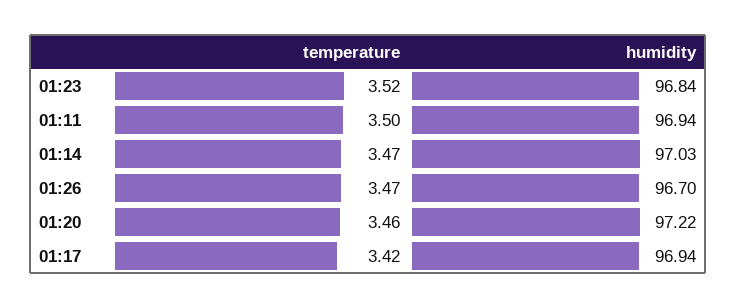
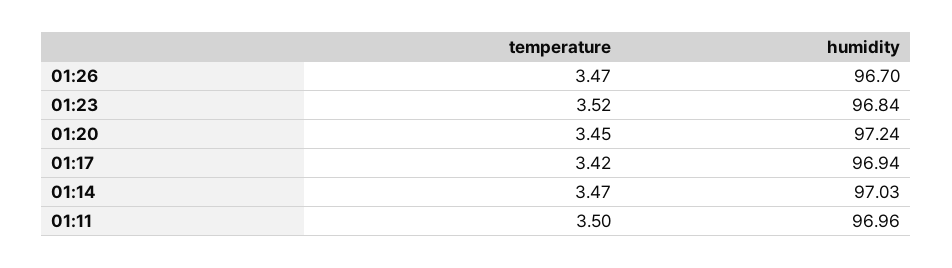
humidity, 01:11: 96.94 -> 96.96
temperature, 01:20: 3.46 -> 3.45
humidity, 01:20: 97.22 -> 97.24

